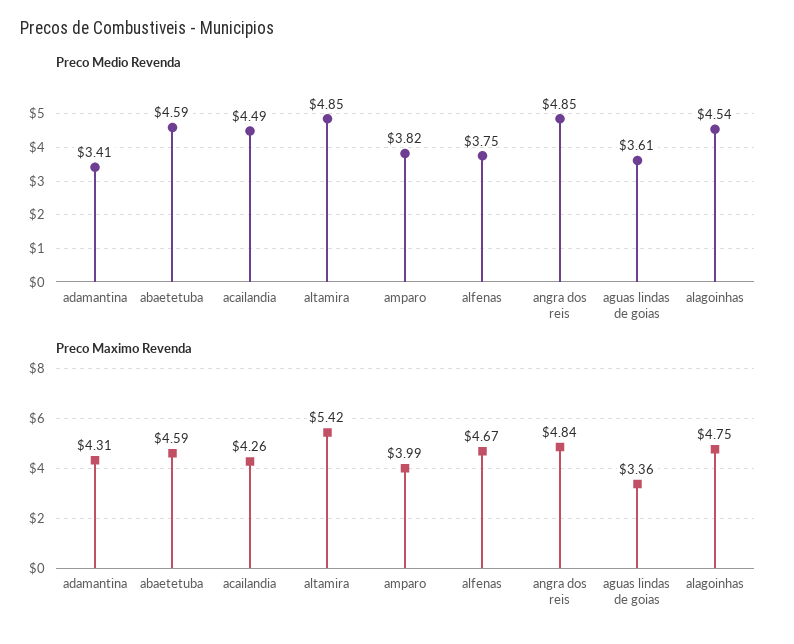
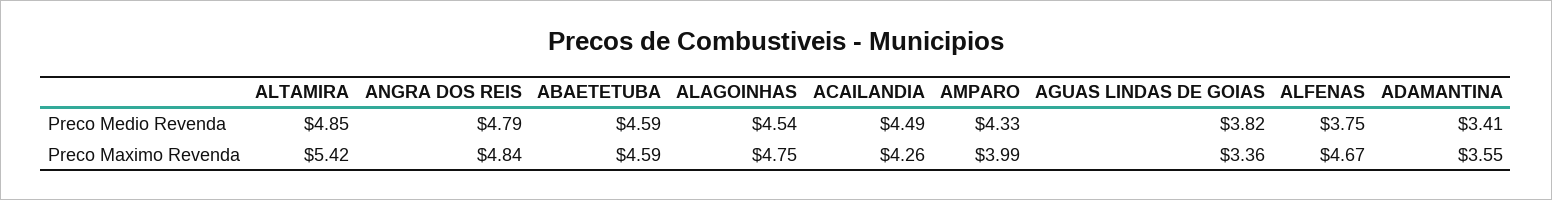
Preco Medio Revenda, amparo: 3.82 -> 4.33
Preco Medio Revenda, angra dos reis: 4.85 -> 4.79
Preco Medio Revenda, aguas lindas de goias: 3.61 -> 3.82
Preco Maximo Revenda, adamantina: 4.31 -> 3.55

